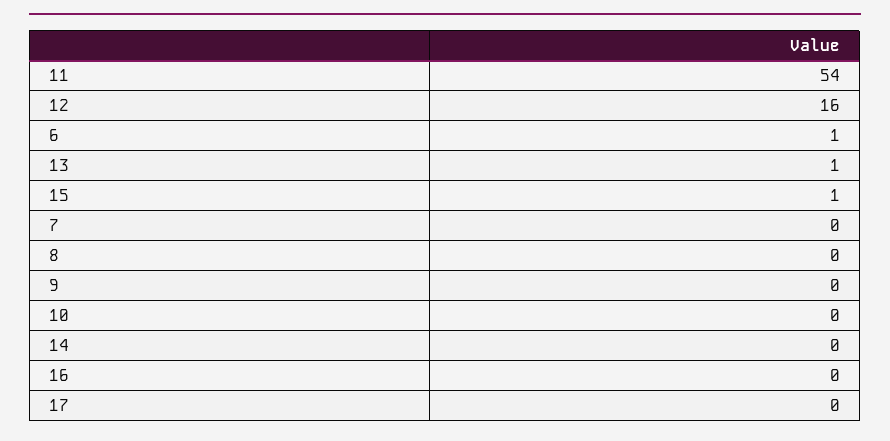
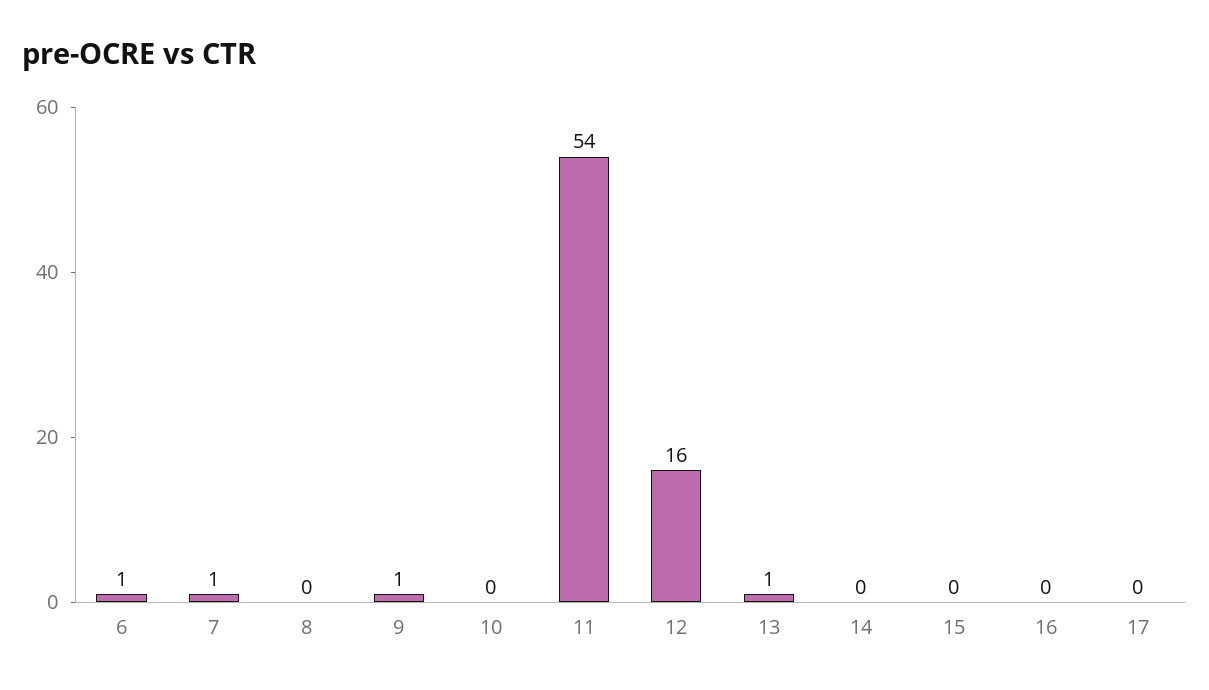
15: 1 -> 0
7: 0 -> 1
9: 0 -> 1

